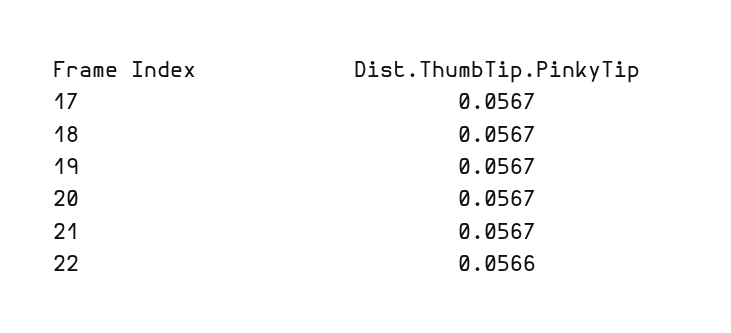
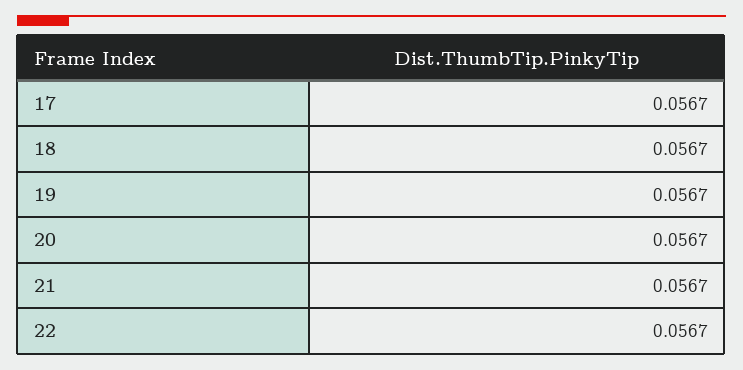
22: 0.0566 -> 0.0567

